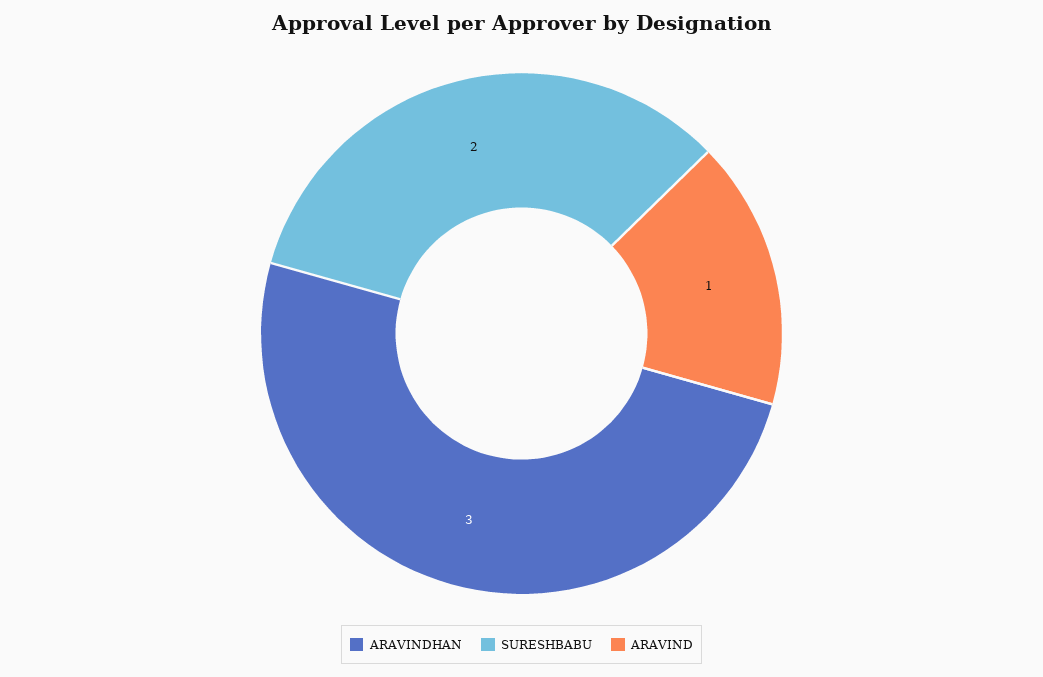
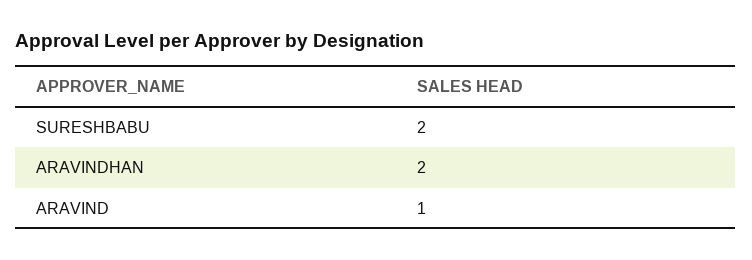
ARAVINDHAN: 3 -> 2

